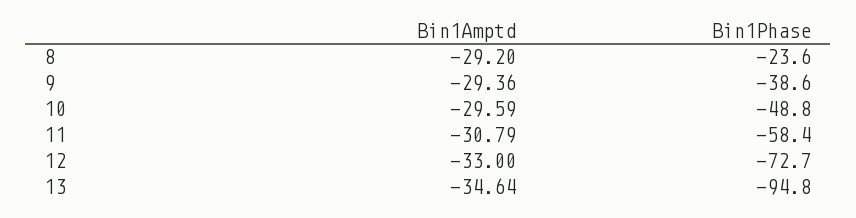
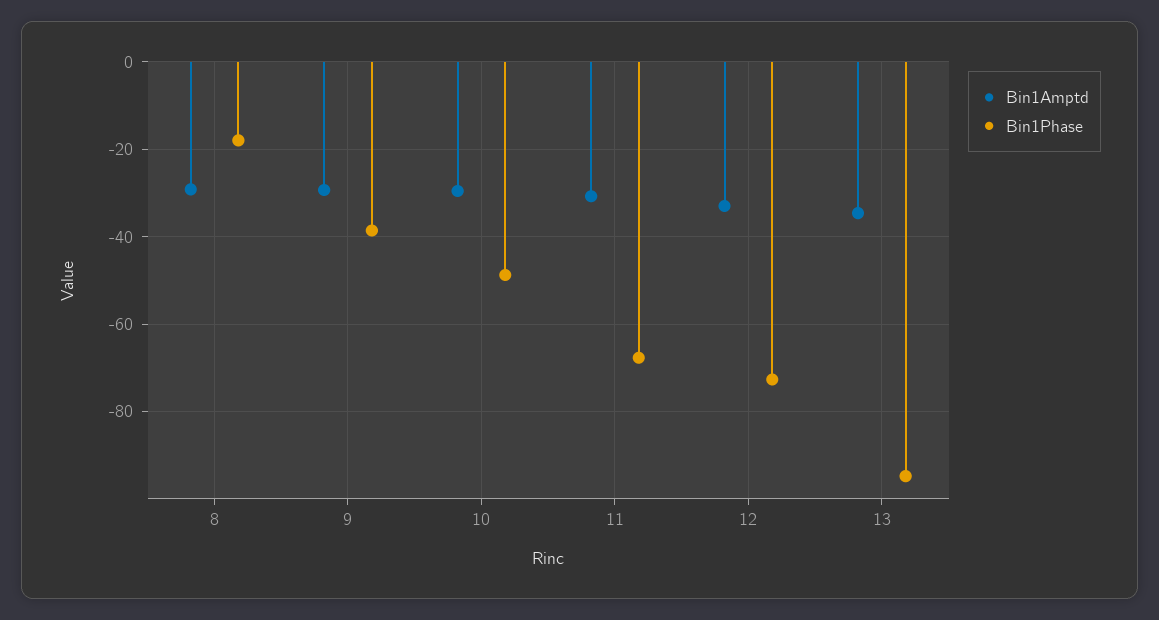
Bin1Phase, 8: -23.6 -> -18
Bin1Phase, 11: -58.4 -> -68

